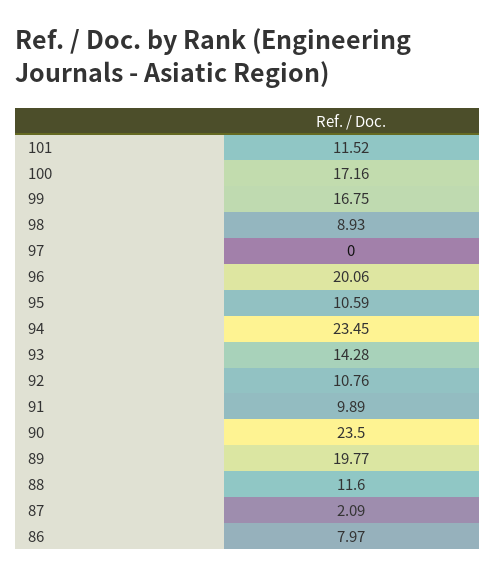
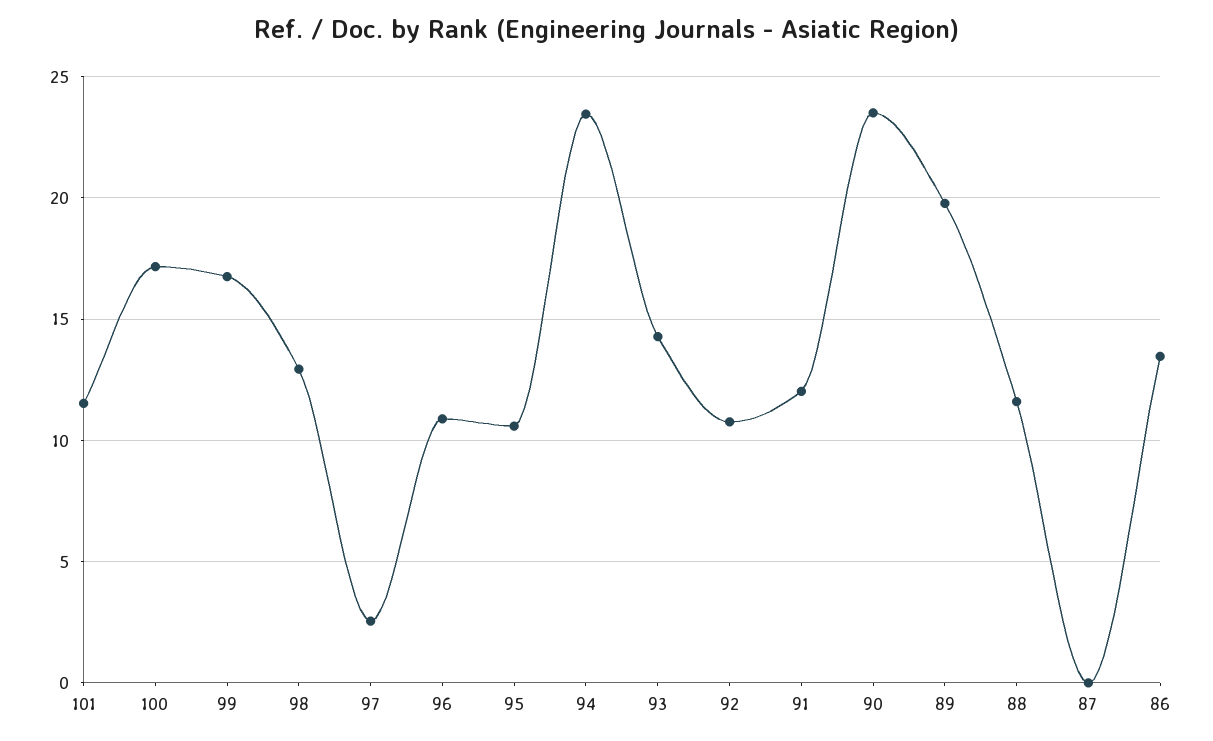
98: 8.93 -> 13
97: 0 -> 2.5
96: 20.06 -> 11
91: 9.89 -> 12
87: 2.09 -> 0
86: 7.97 -> 13.5

